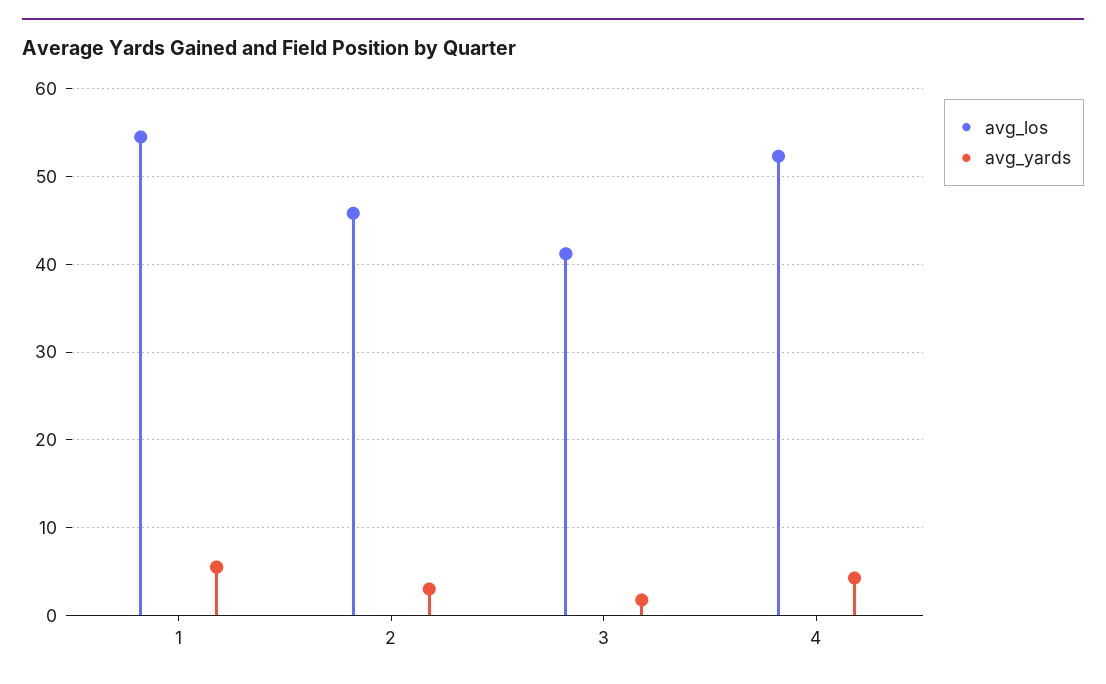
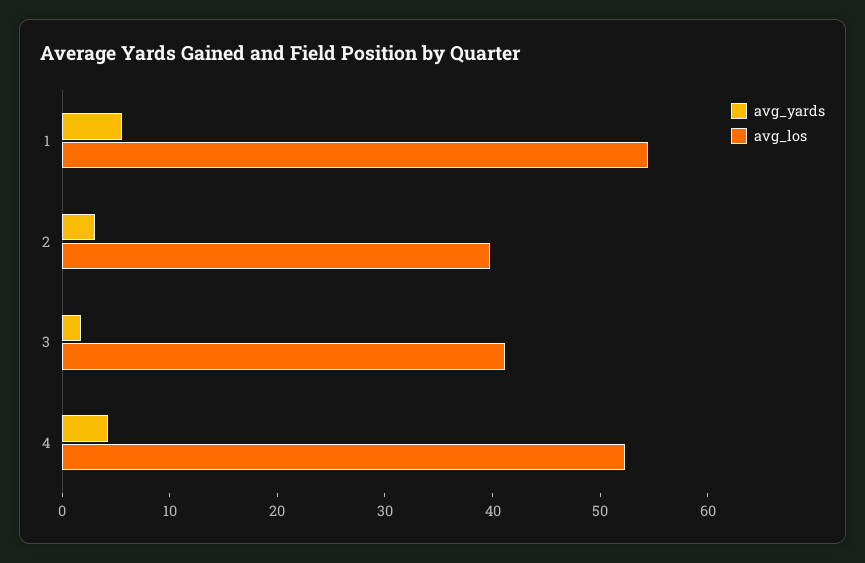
avg_los, 2: 46 -> 40

